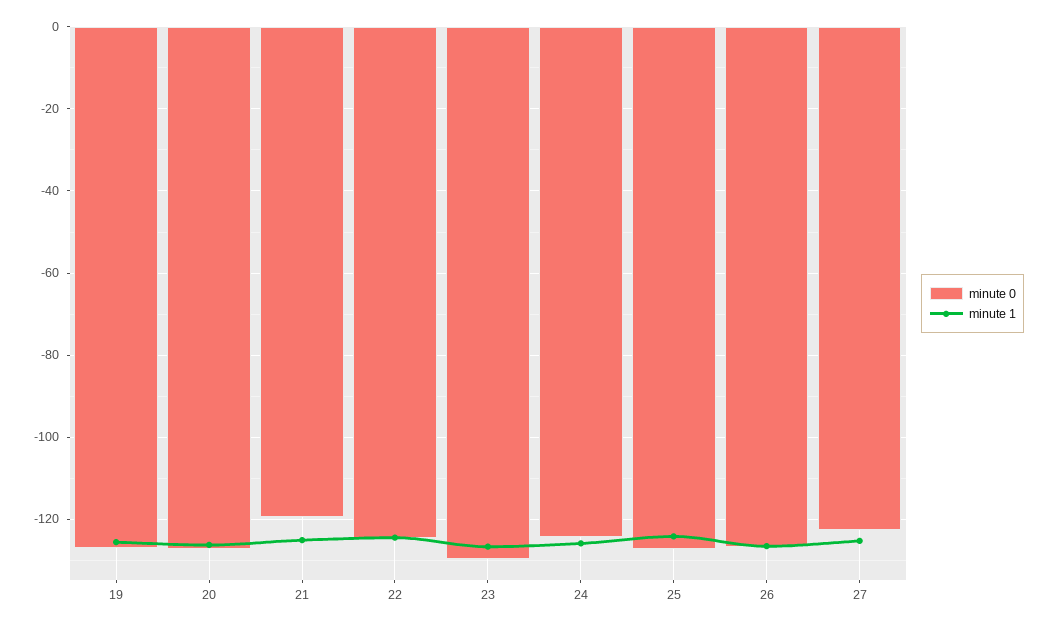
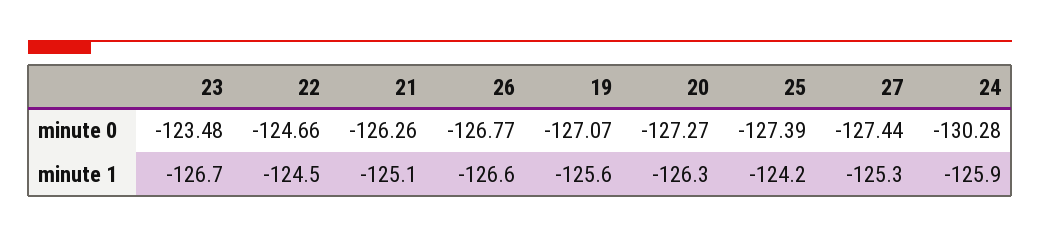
minute 0, 21: -120 -> -126.26
minute 0, 23: -130 -> -123.48
minute 0, 24: -124 -> -130.28
minute 0, 27: -122 -> -127.44

